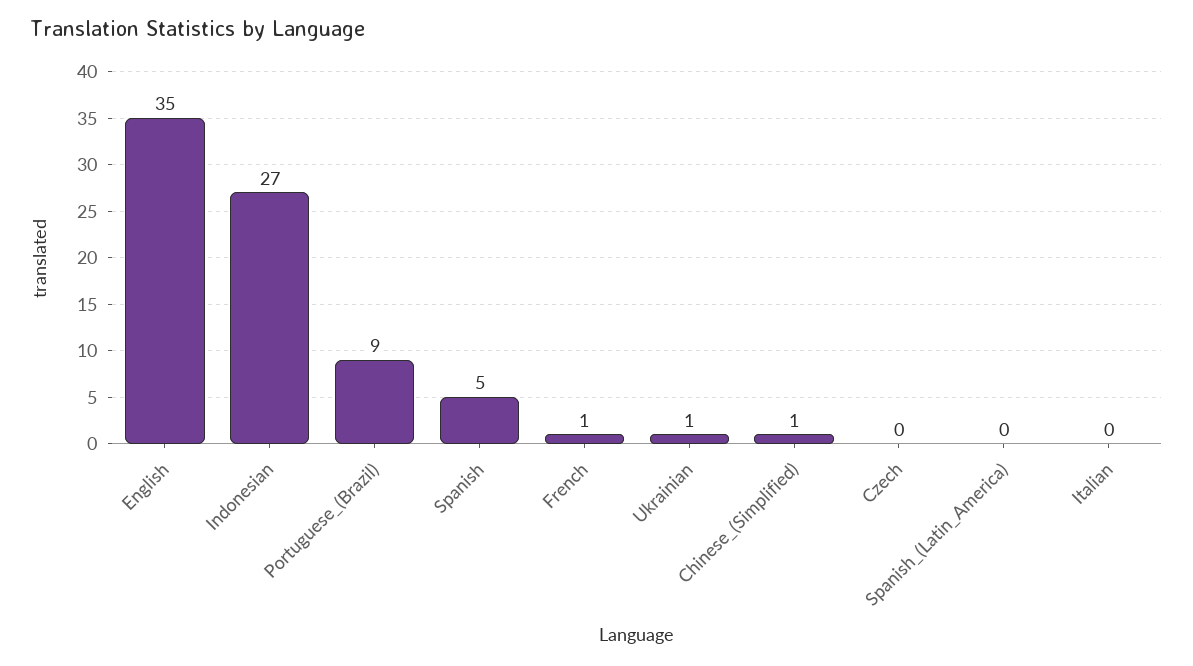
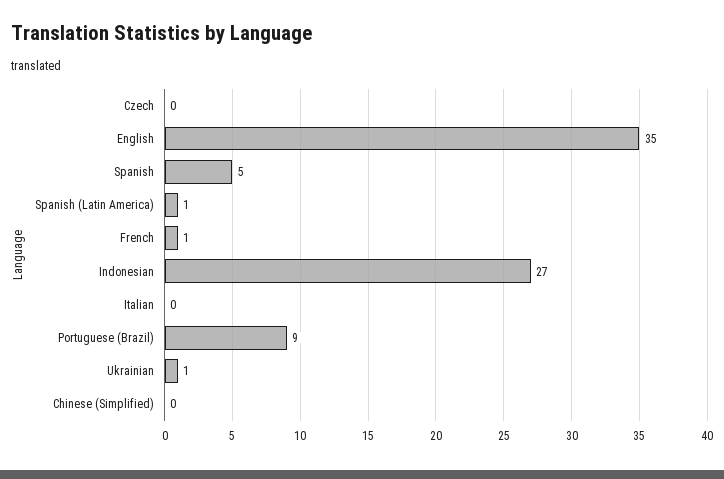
Chinese_(Simplified): 1 -> 0
Spanish_(Latin_America): 0 -> 1

